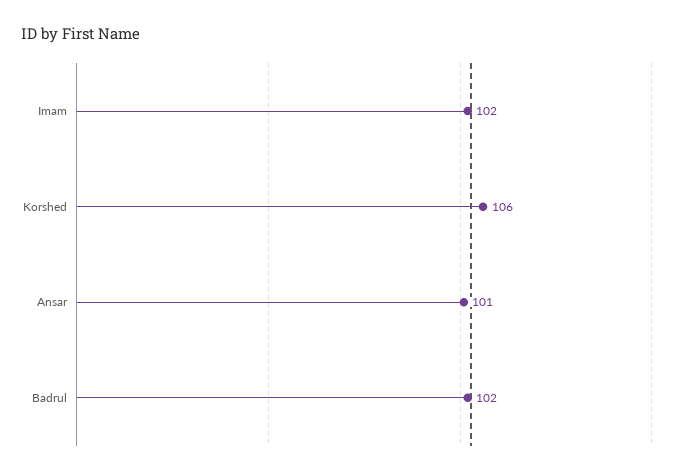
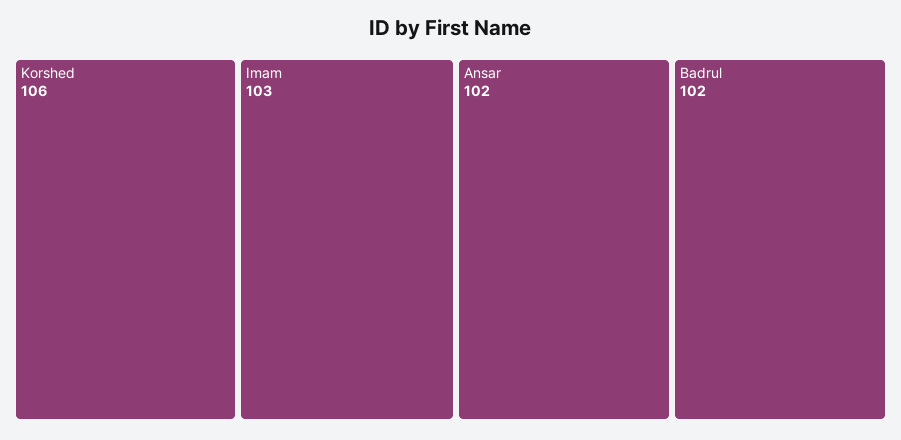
Imam: 102 -> 103
Ansar: 101 -> 102

